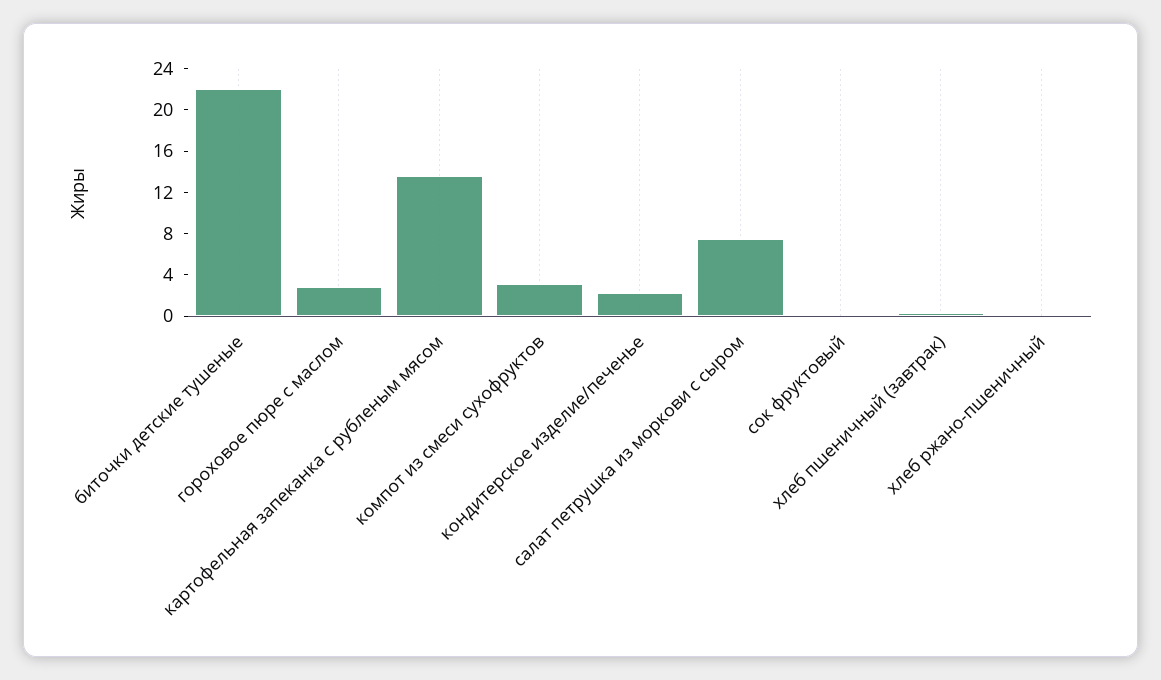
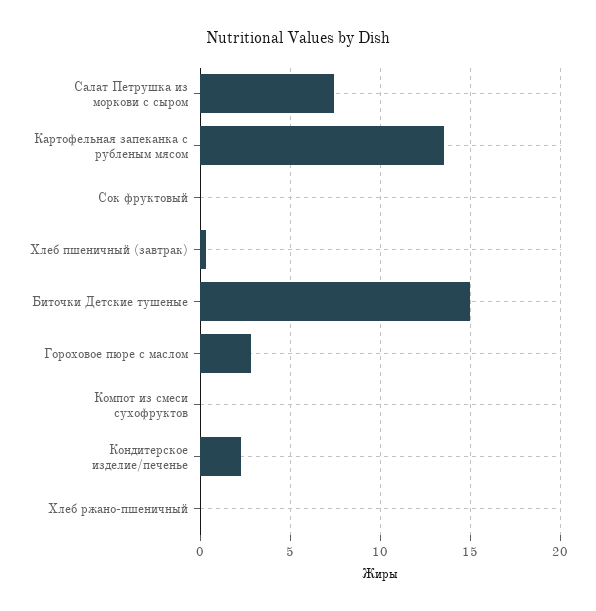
биточки детские тушеные: 22 -> 15
компот из смеси сухофруктов: 3 -> 0

